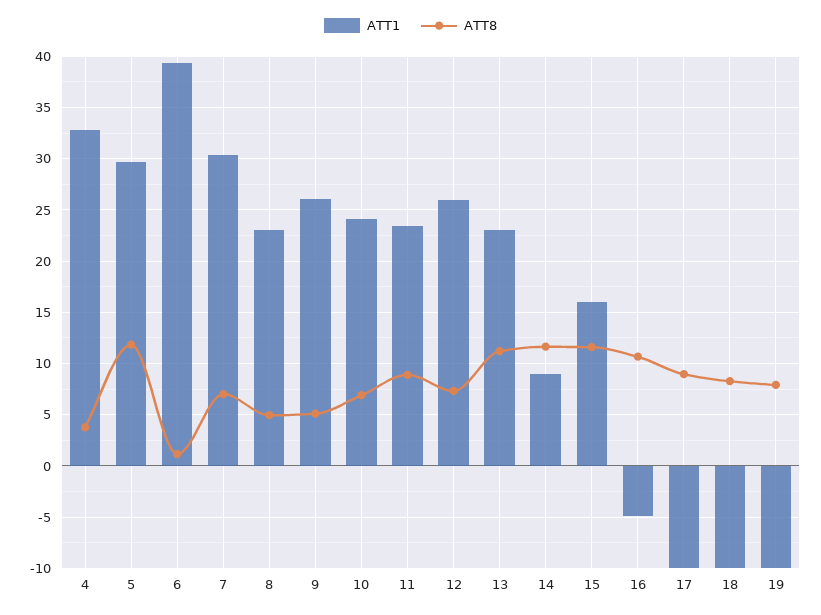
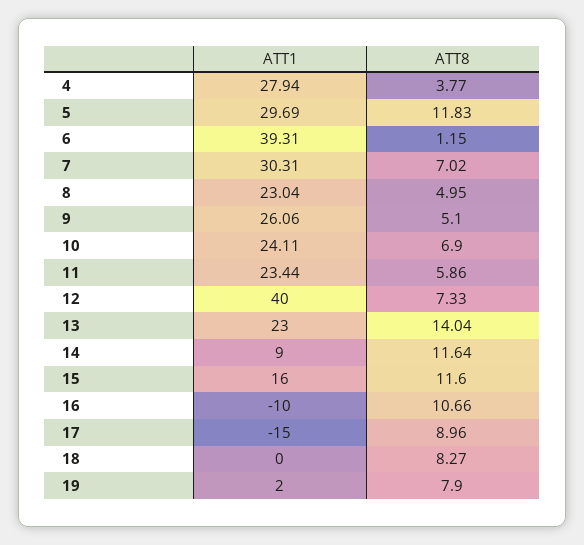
ATT1, 4: 33 -> 27.94
ATT8, 11: 9 -> 5.86
ATT1, 12: 26 -> 40
ATT8, 13: 11 -> 14.04
ATT1, 16: -5 -> -10
ATT1, 17: -10 -> -15
ATT1, 18: -10 -> 0
ATT1, 19: -10 -> 2

